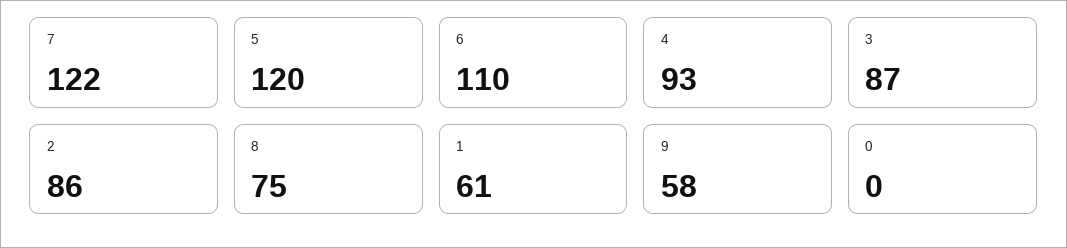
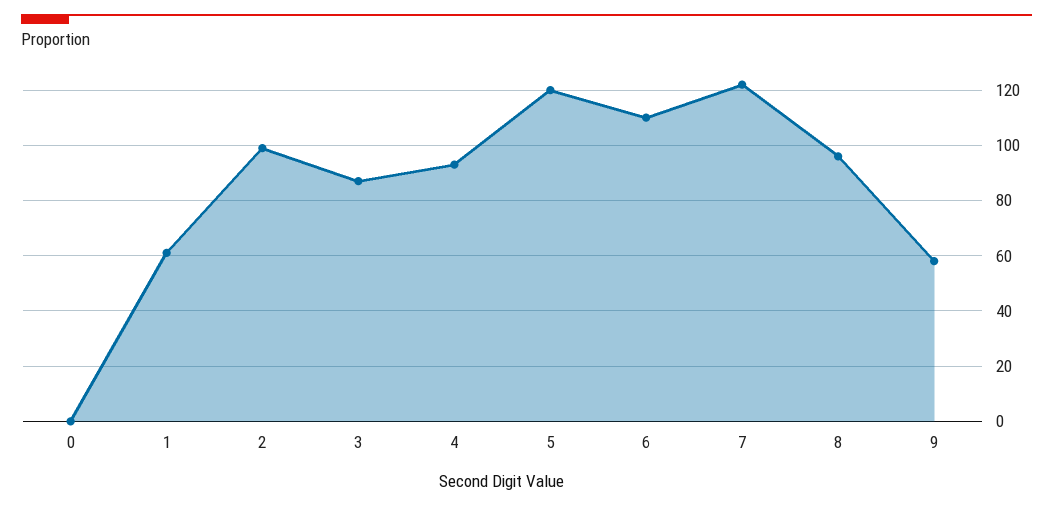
2: 86 -> 100
8: 75 -> 95

